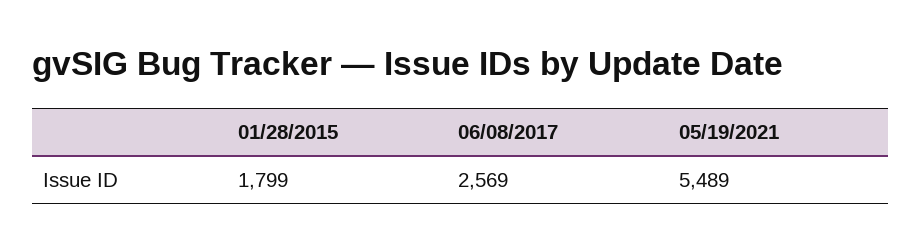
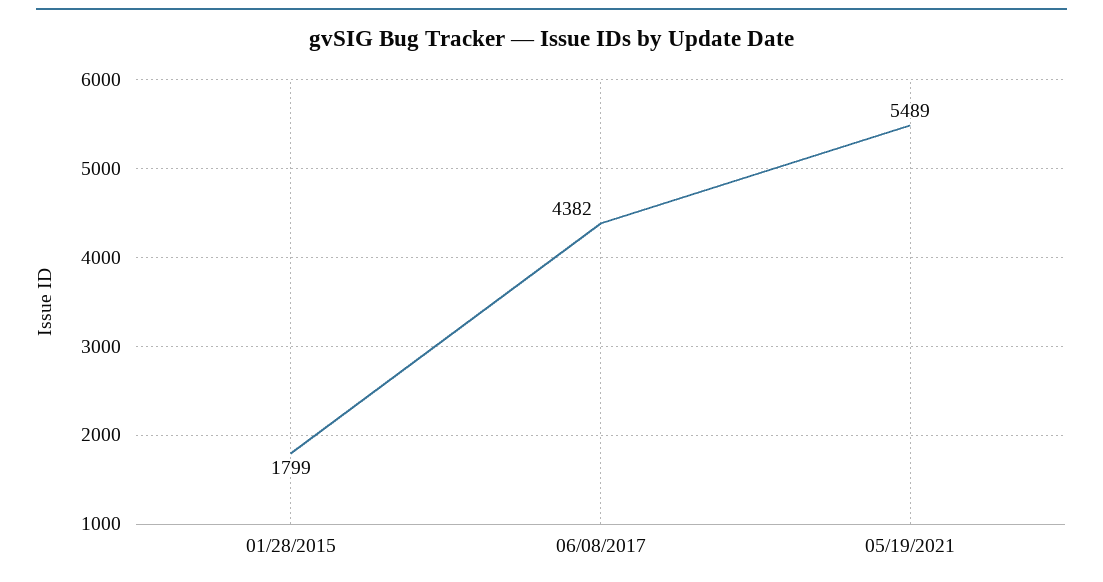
06/08/2017: 2569 -> 4382

